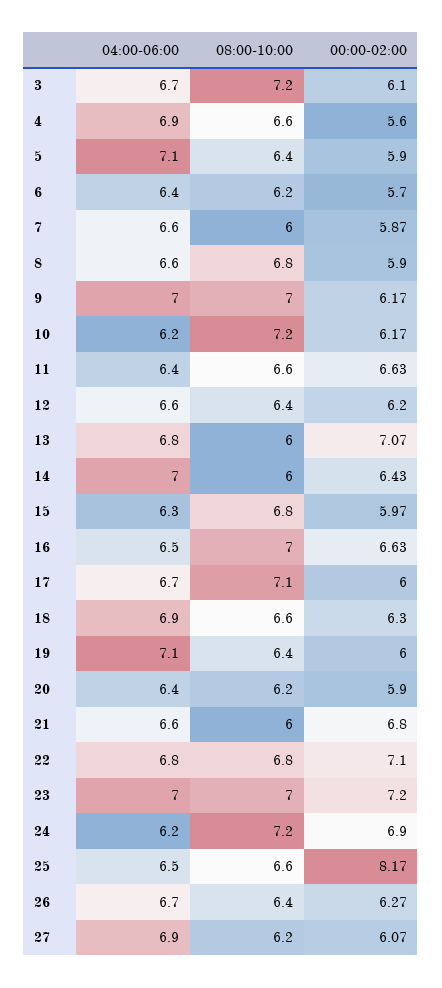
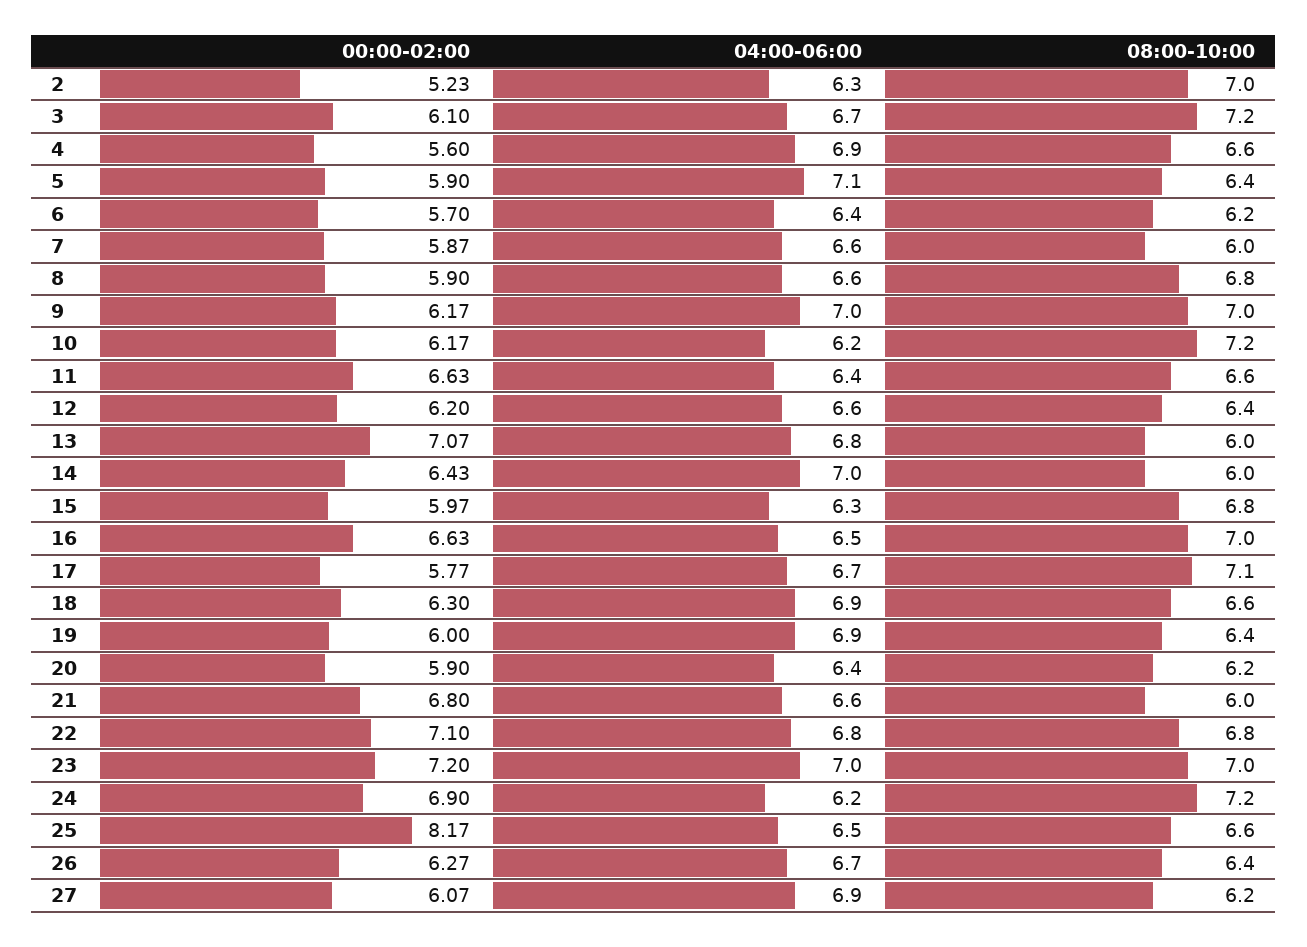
00:00-02:00, 17: 6 -> 5.77
04:00-06:00, 19: 7.1 -> 6.9
00:00-02:00, 2: none -> 5.23
04:00-06:00, 2: none -> 6.3
08:00-10:00, 2: none -> 7

